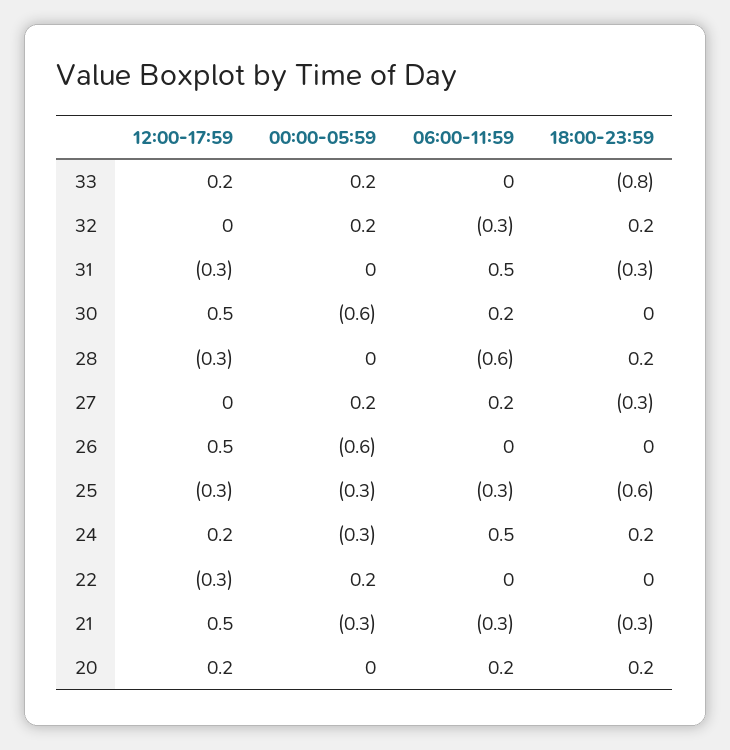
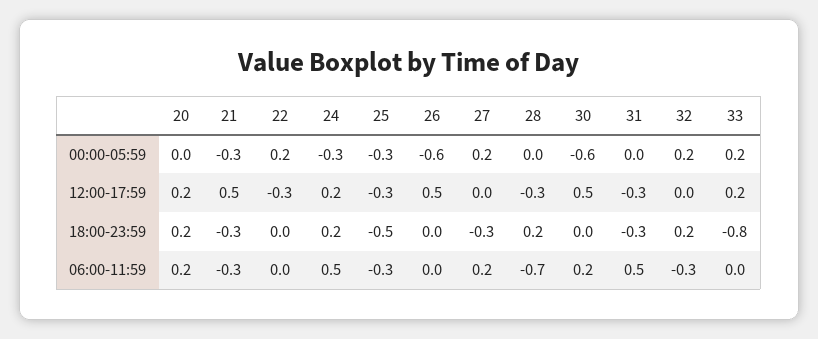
06:00-11:59, 28: -0.6 -> -0.7
18:00-23:59, 25: -0.6 -> -0.5

